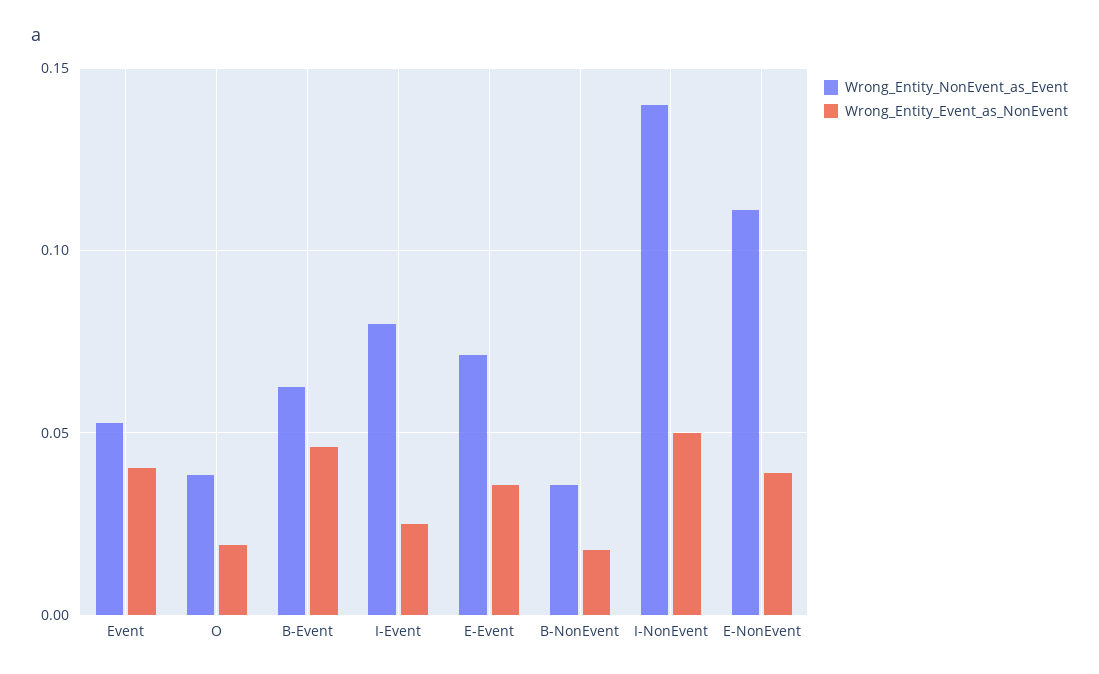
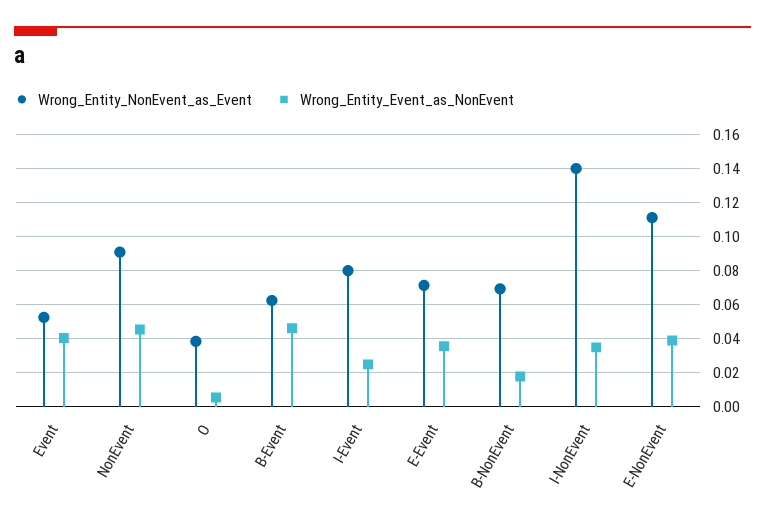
Wrong_Entity_Event_as_NonEvent, O: 0.02 -> 0.005
Wrong_Entity_NonEvent_as_Event, B-NonEvent: 0.035 -> 0.07
Wrong_Entity_Event_as_NonEvent, I-NonEvent: 0.05 -> 0.035
Wrong_Entity_NonEvent_as_Event, NonEvent: none -> 0.09
Wrong_Entity_Event_as_NonEvent, NonEvent: none -> 0.045

